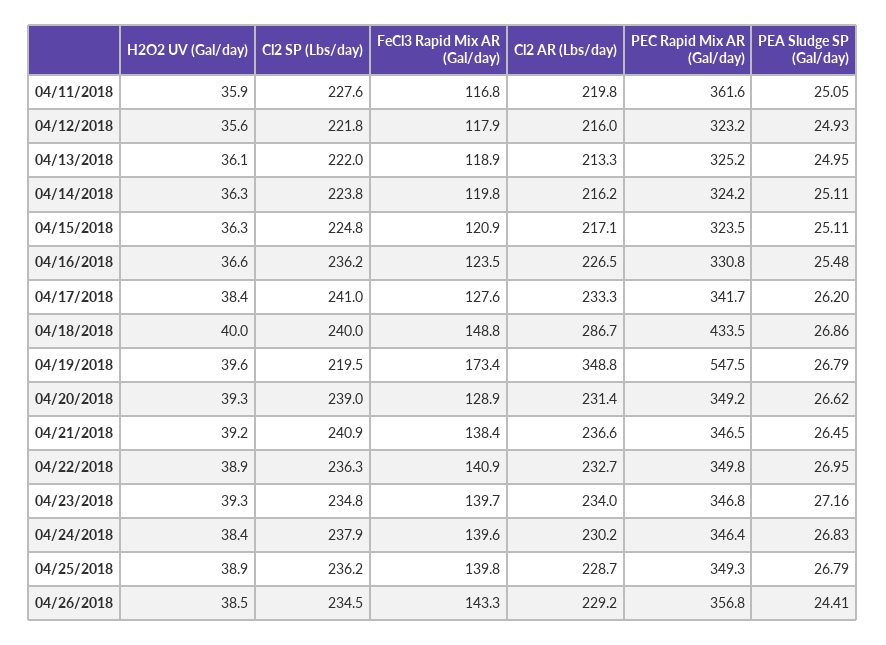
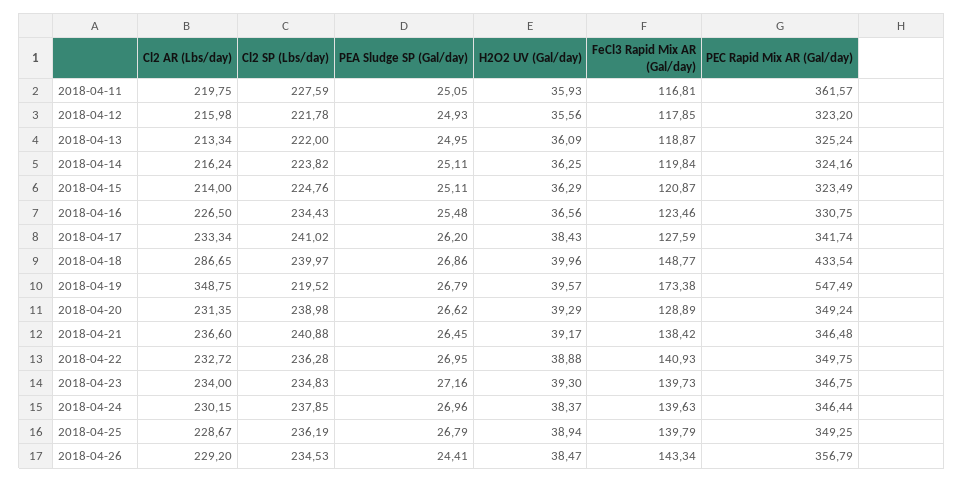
Cl2 AR (Lbs/day), 04/15/2018: 217.1 -> 214
Cl2 SP (Lbs/day), 04/16/2018: 236.2 -> 234.43
PEA Sludge SP (Gal/day), 04/24/2018: 26.83 -> 26.96

